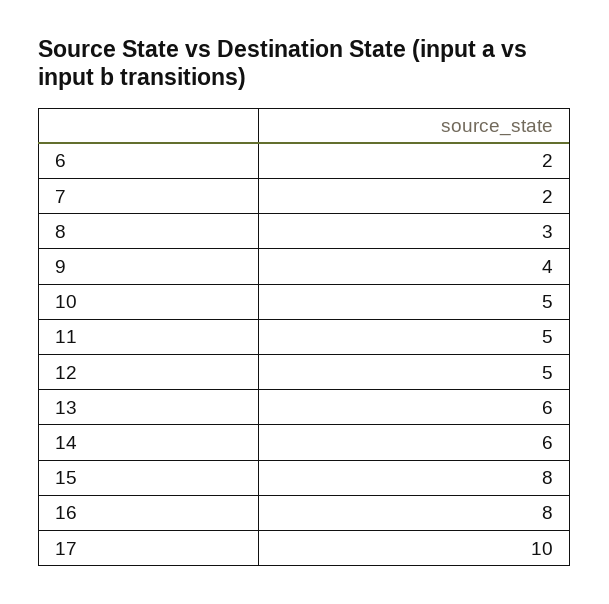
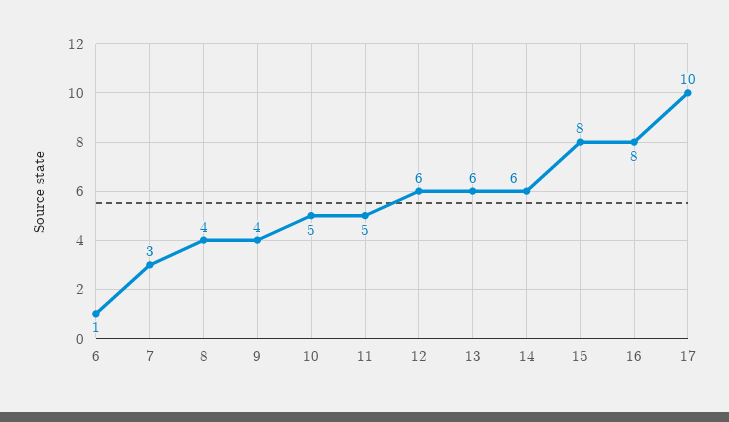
6: 2 -> 1
7: 2 -> 3
8: 3 -> 4
12: 5 -> 6

